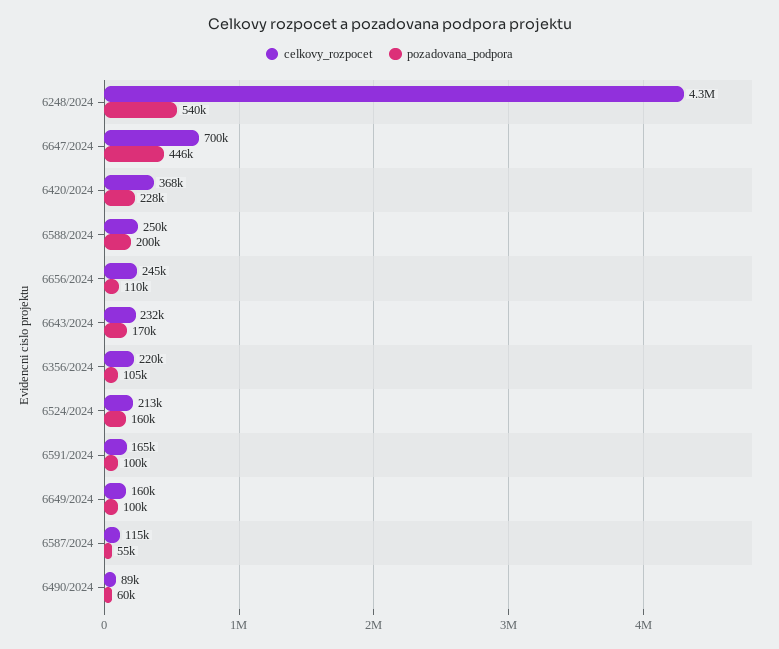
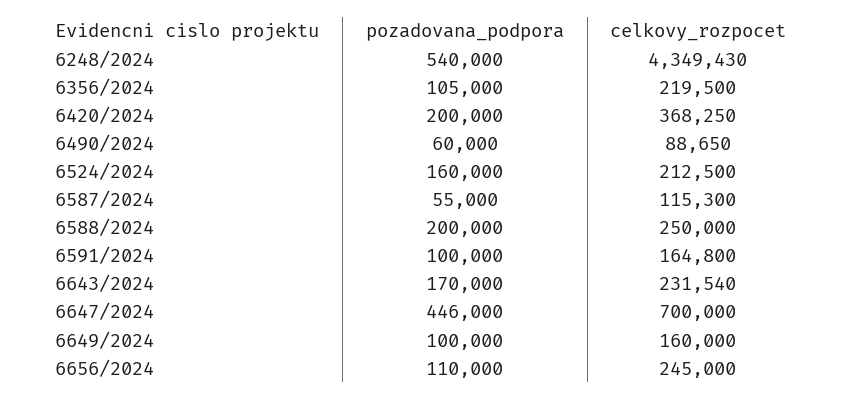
pozadovana_podpora, 6420/2024: 228000 -> 200000

